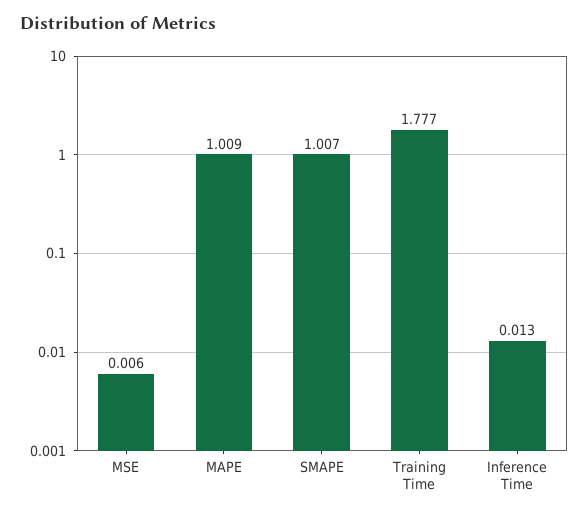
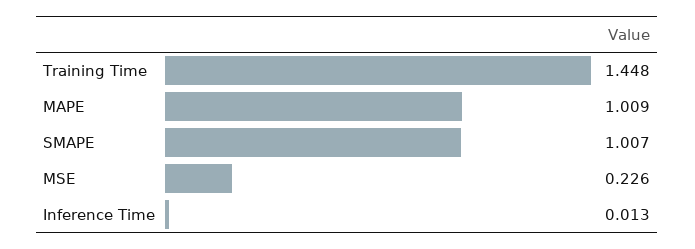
MSE: 0.006 -> 0.226
Training Time: 1.777 -> 1.448

